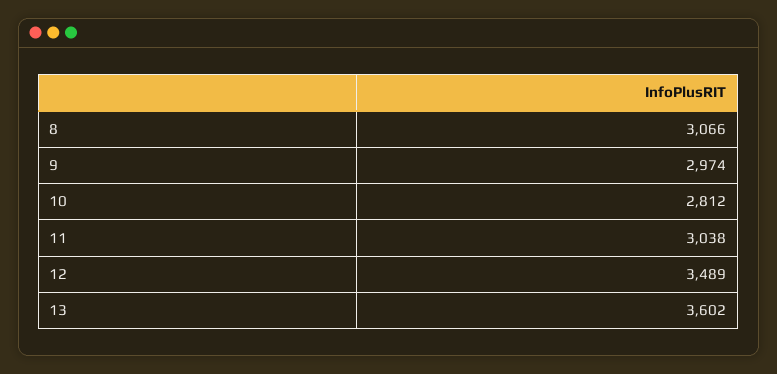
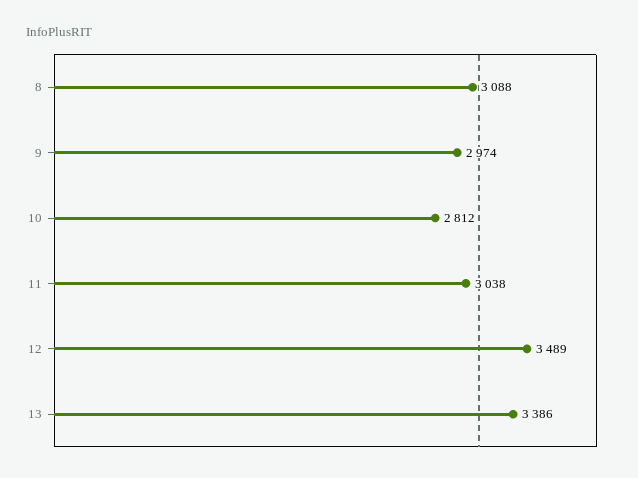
8: 3066 -> 3088
13: 3602 -> 3386

